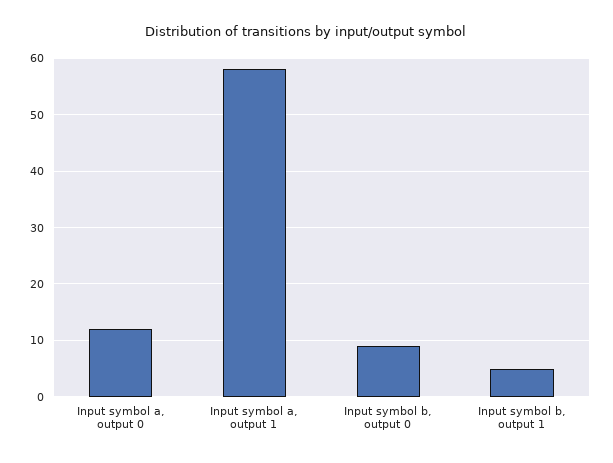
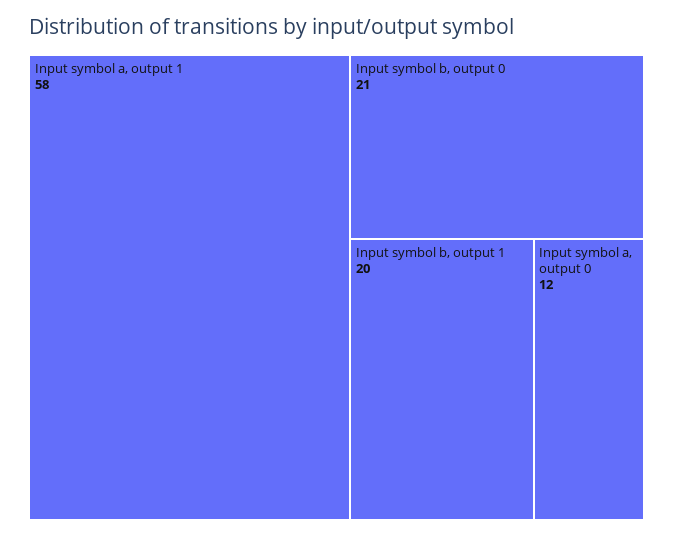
Input symbol b, output 0: 10 -> 21
Input symbol b, output 1: 5 -> 20

